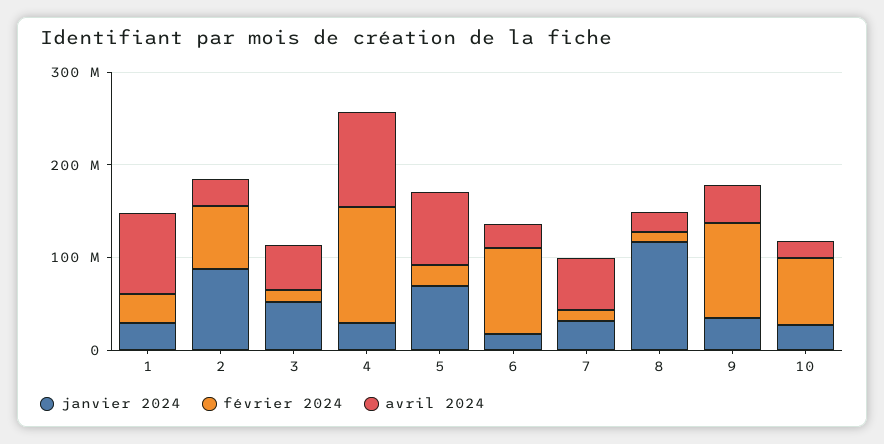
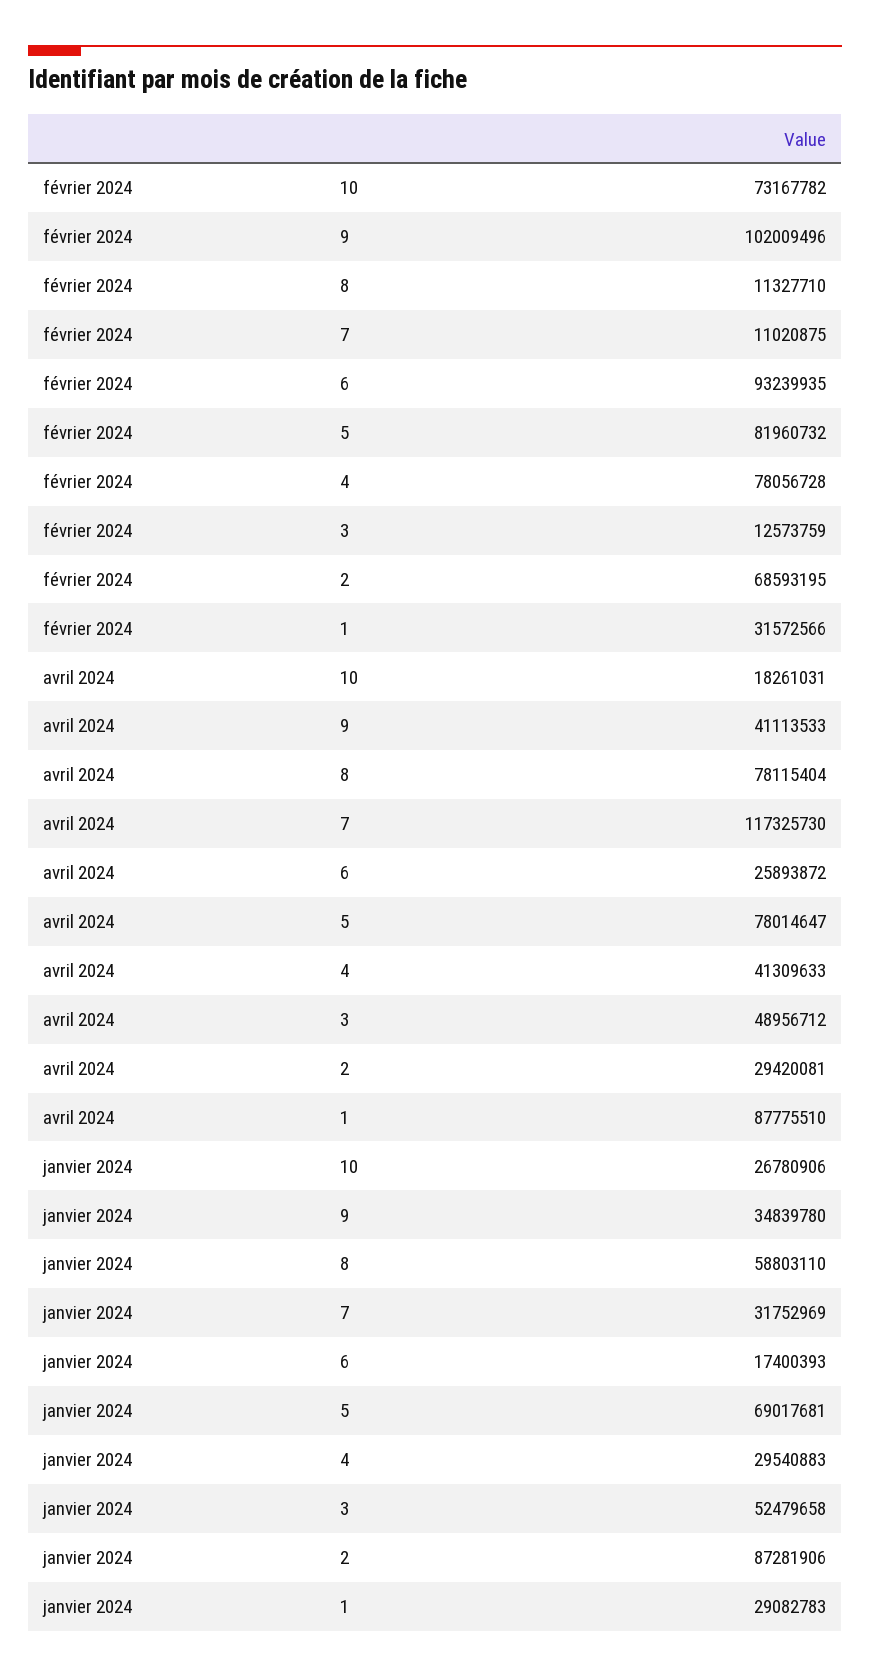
février 2024, 4: 120000000 -> 78056728
avril 2024, 4: 100000000 -> 41309633
février 2024, 5: 20000000 -> 81960732
avril 2024, 7: 60000000 -> 117325730
janvier 2024, 8: 120000000 -> 58803110
avril 2024, 8: 20000000 -> 78115404

